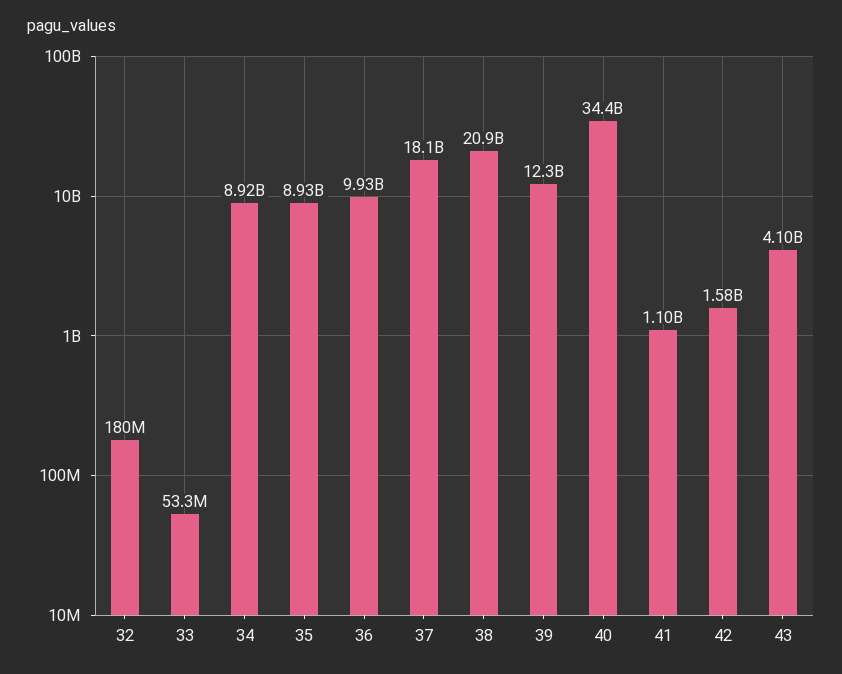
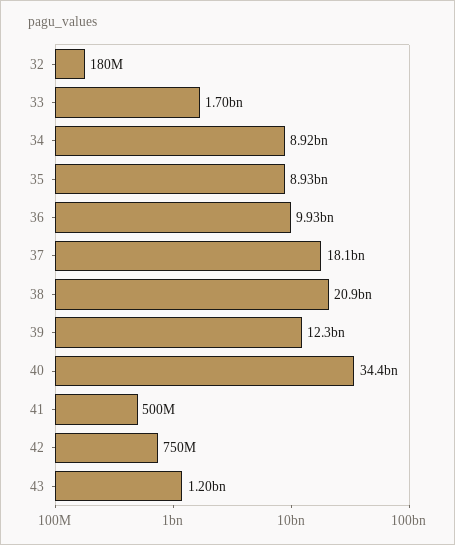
33: 53300000 -> 1700000000
41: 1100000000 -> 500000000
42: 1580000000 -> 750000000
43: 4100000000 -> 1200000000

